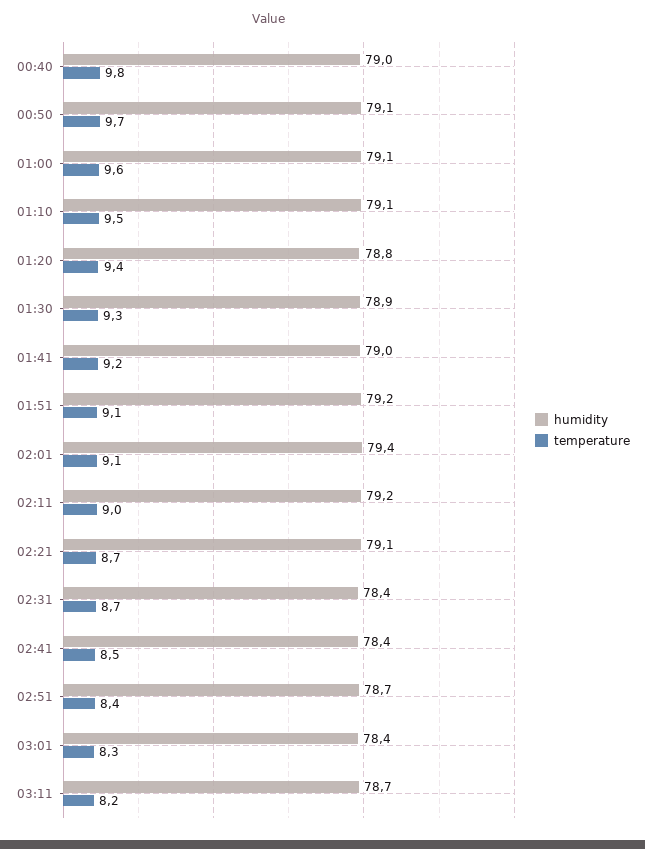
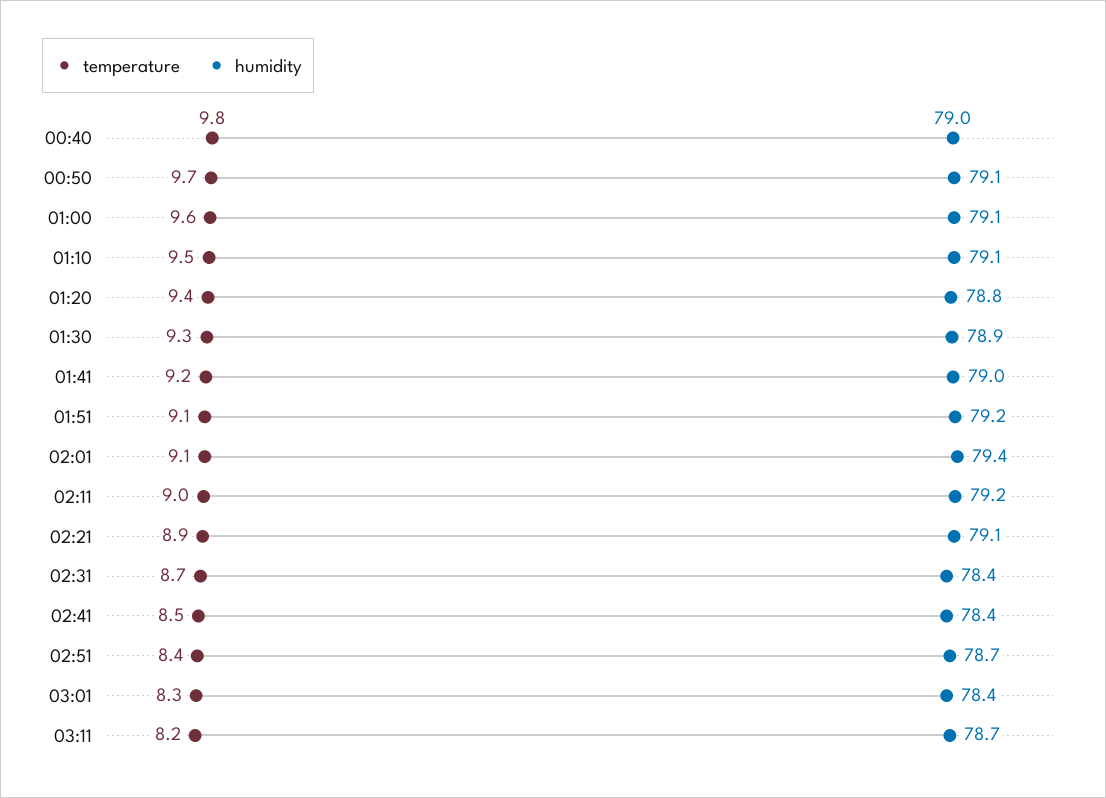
temperature, 02:21: 8.7 -> 8.9

